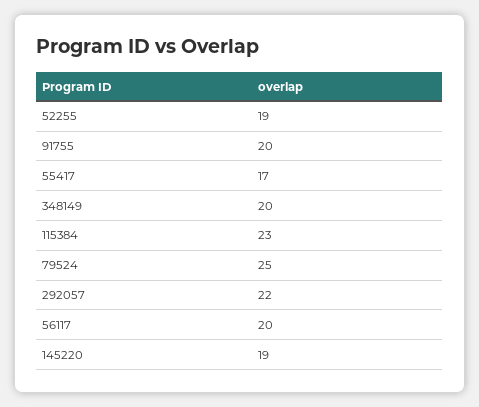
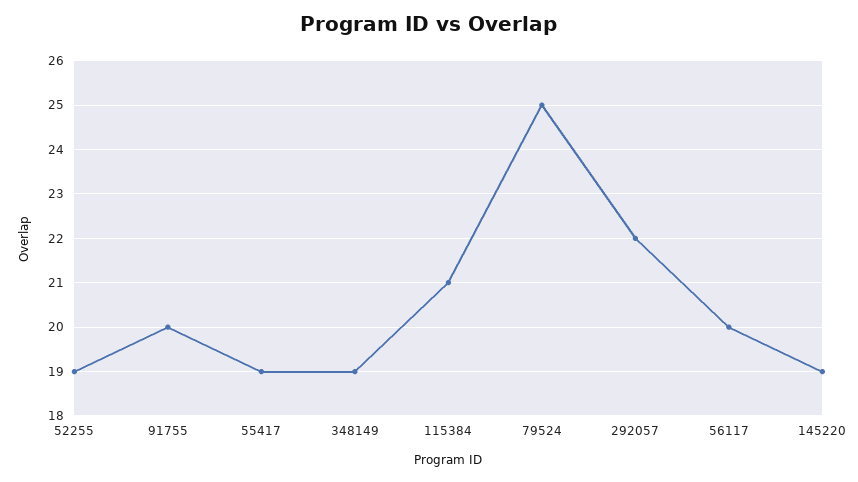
55417: 17 -> 19
348149: 20 -> 19
115384: 23 -> 21

